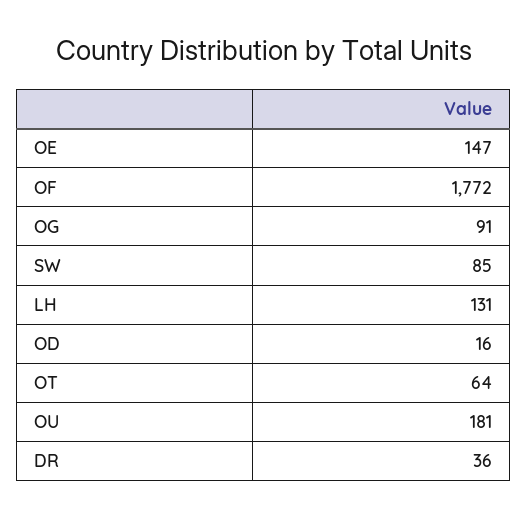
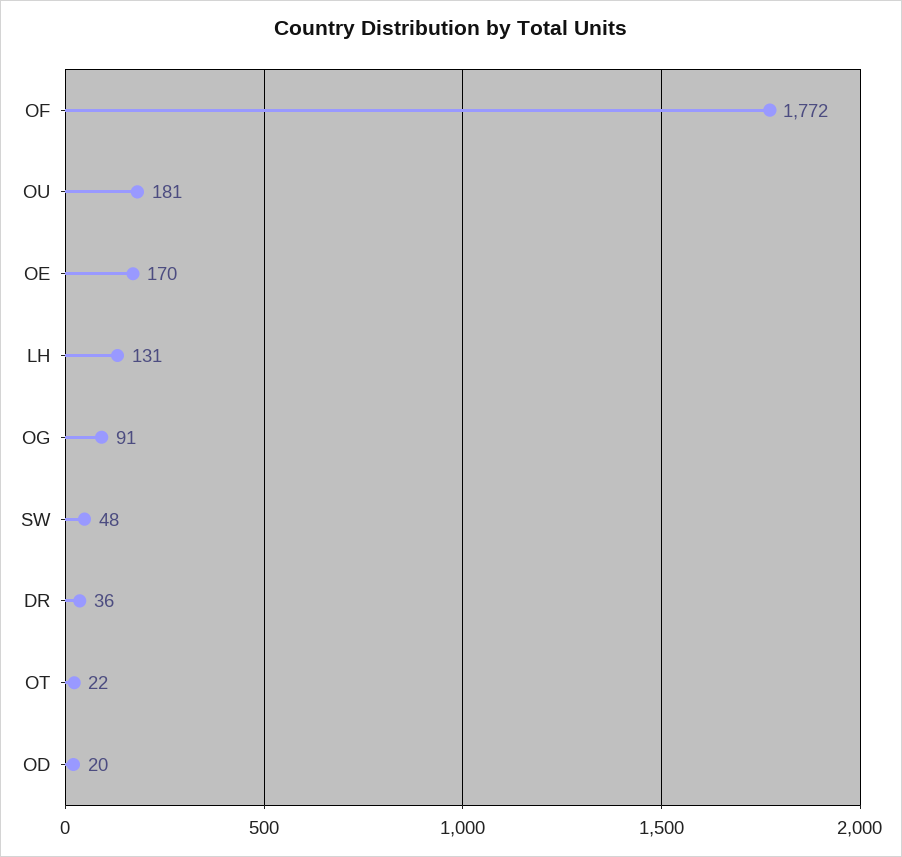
OE: 147 -> 170
SW: 85 -> 48
OD: 16 -> 20
OT: 64 -> 22

